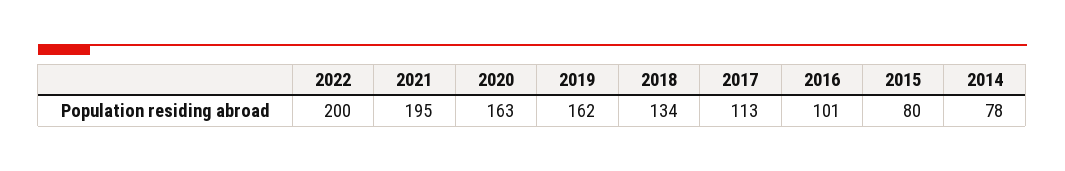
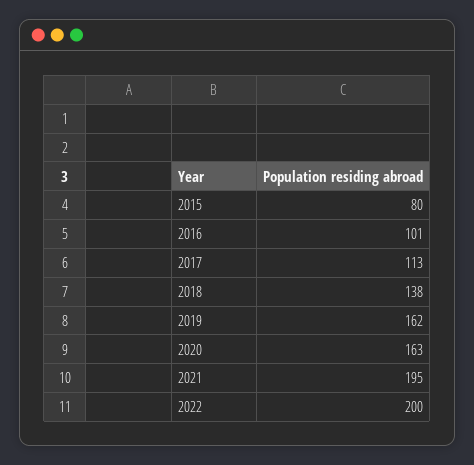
2018: 134 -> 138
2014: 78 -> none

